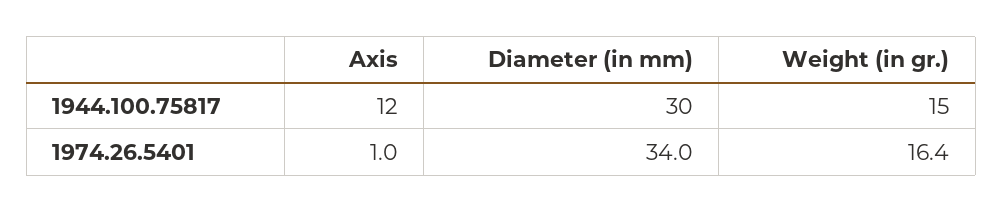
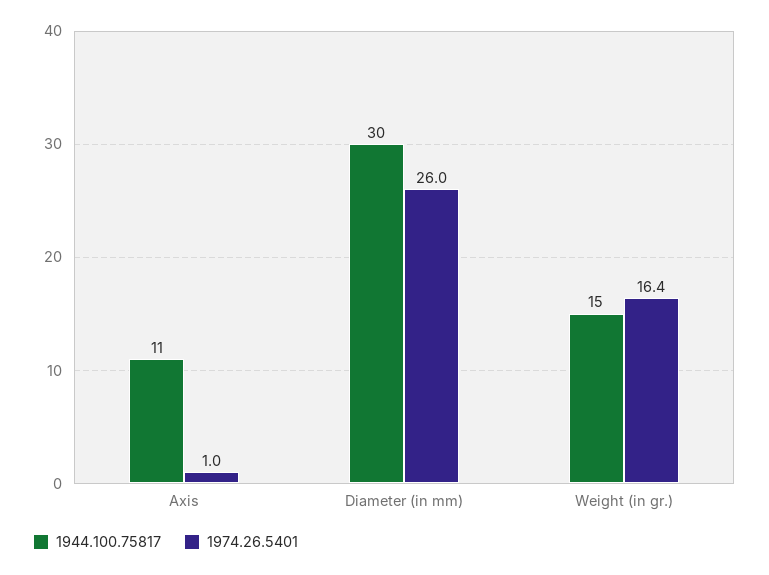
1944.100.75817, Axis: 12 -> 11
1974.26.5401, Diameter (in mm): 34 -> 26

